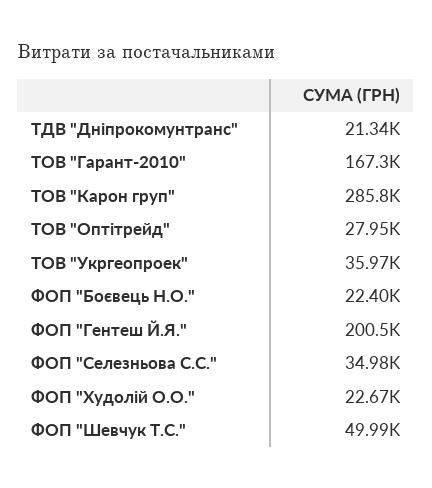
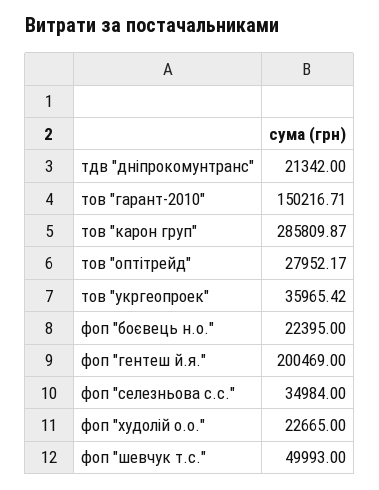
ТОВ "Гарант-2010": 167300 -> 150216.71

